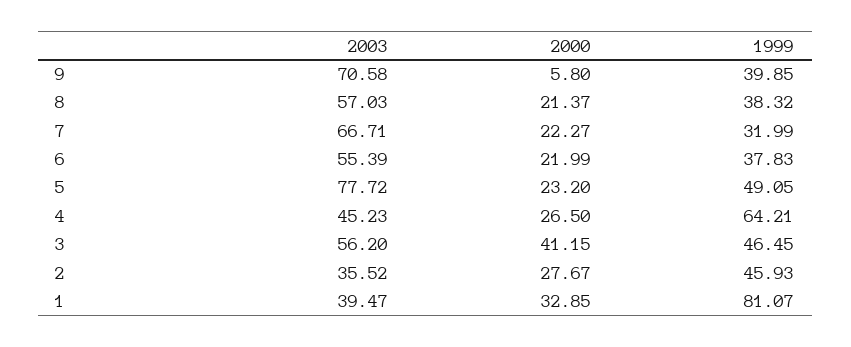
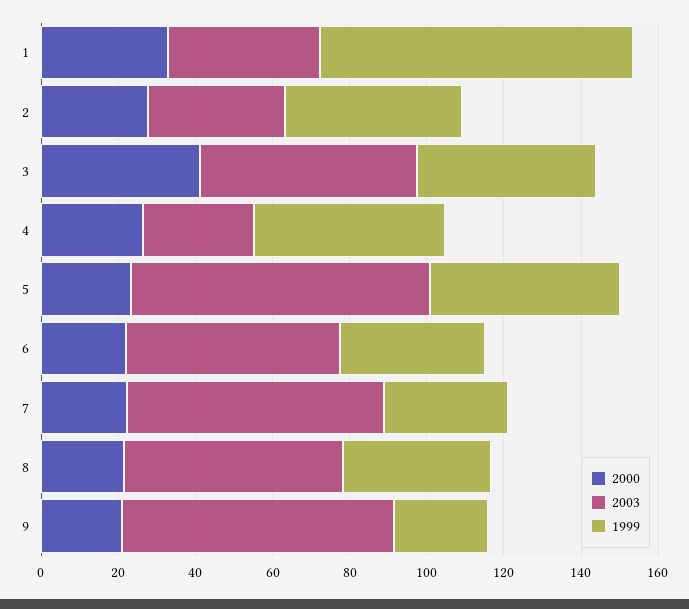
2000, 9: 5.8 -> 20
1999, 9: 39.85 -> 25
2003, 4: 45.23 -> 30
1999, 4: 64.21 -> 50

